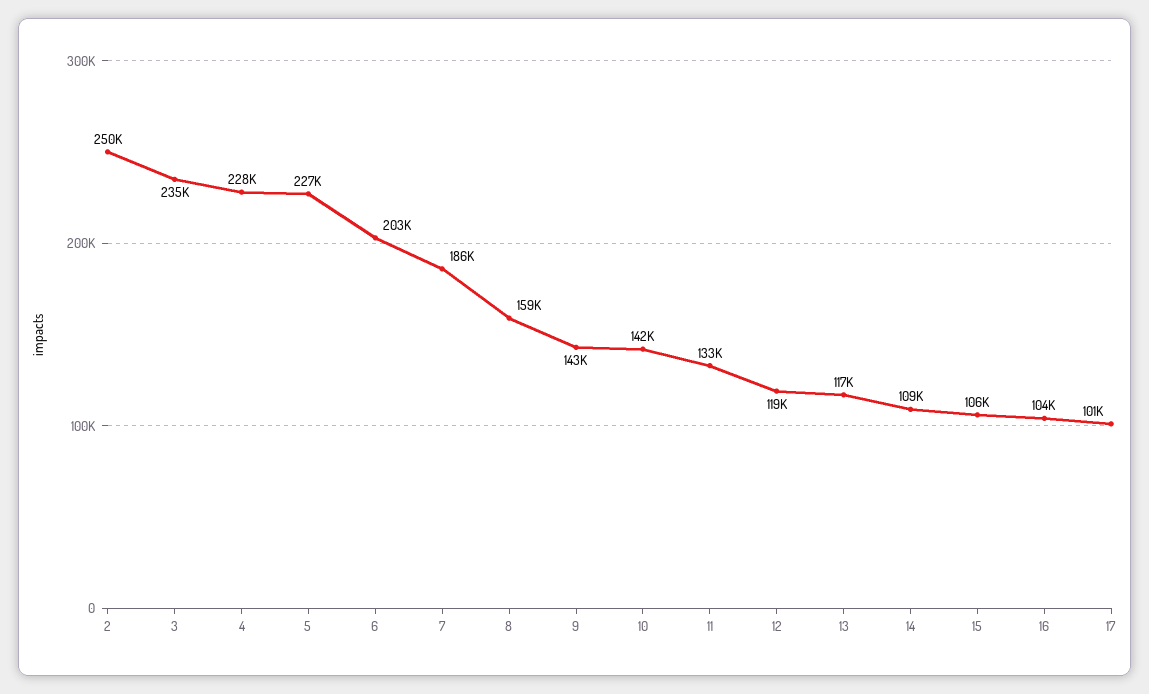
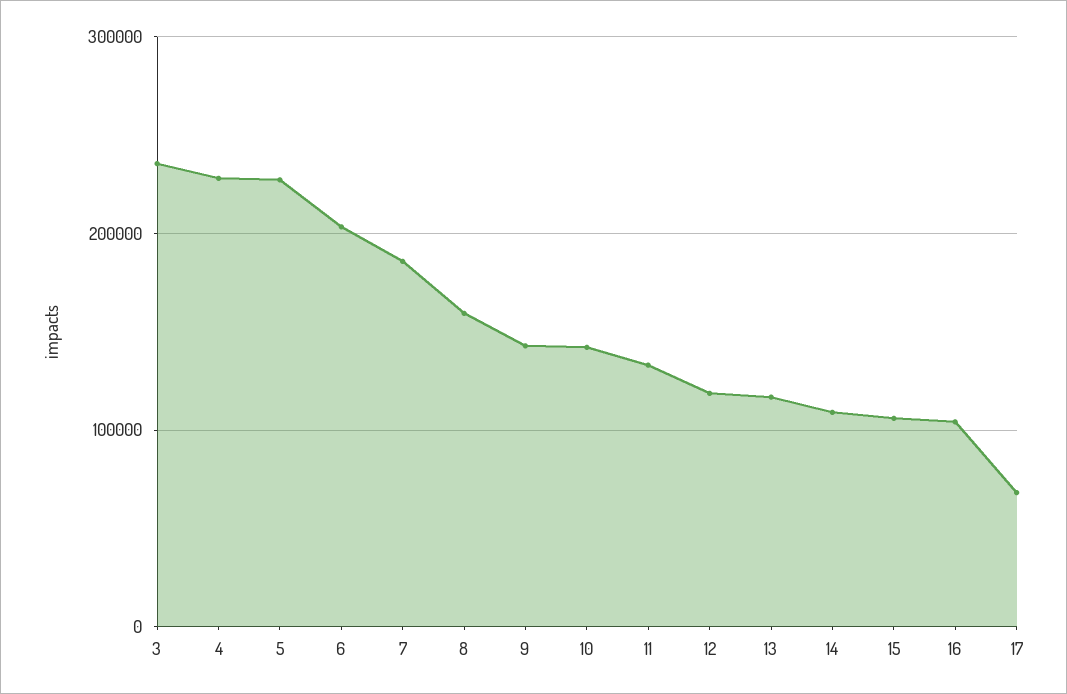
2: 250000 -> none
17: 101000 -> 70000

